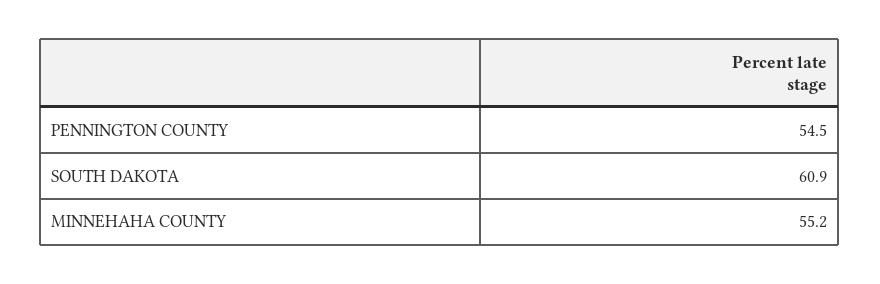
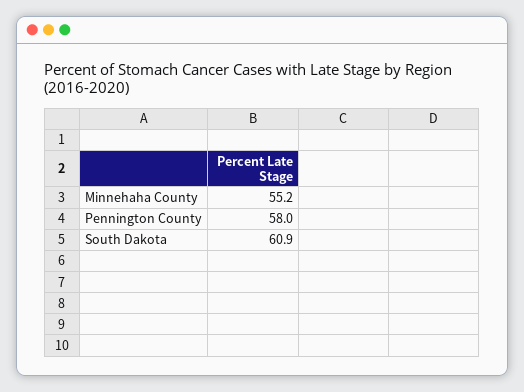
PENNINGTON COUNTY: 54.5 -> 58

